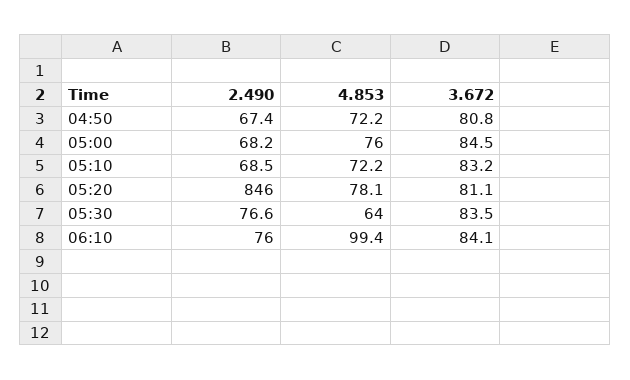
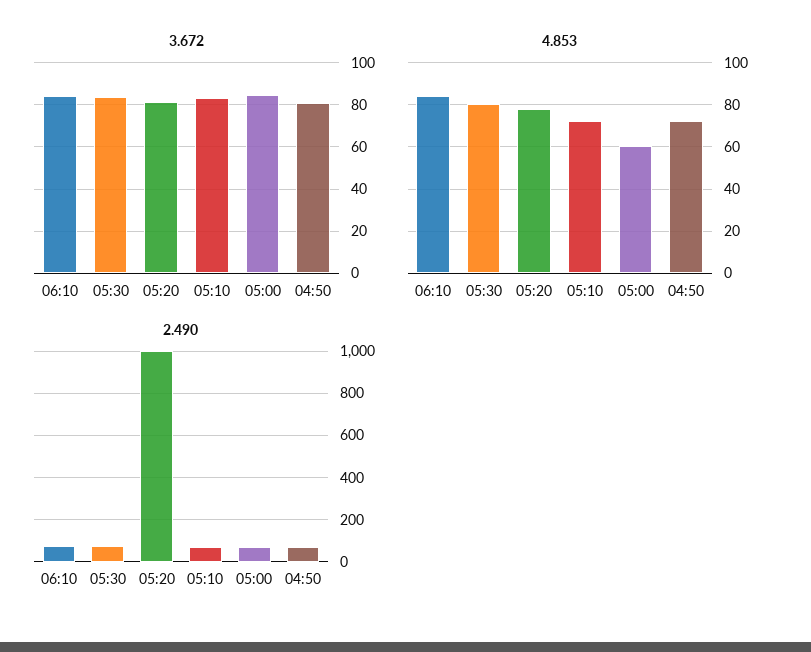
4.853, 05:00: 76 -> 60
2.490, 05:20: 846 -> 1000
4.853, 05:30: 64 -> 80
4.853, 06:10: 99.4 -> 85

